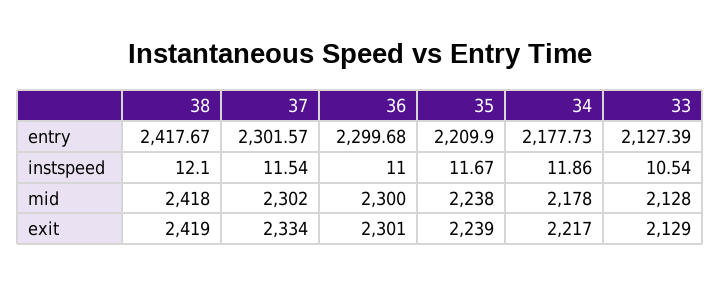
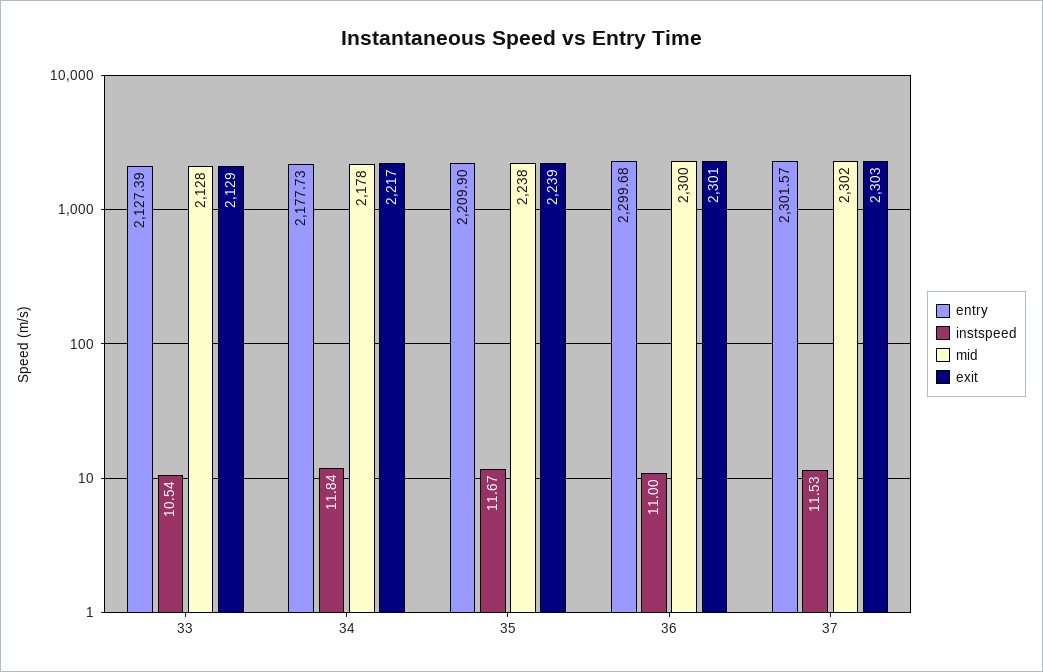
entry, 38: 2417.67 -> none
instspeed, 38: 12.1 -> none
instspeed, 37: 11.54 -> 11.53
instspeed, 34: 11.86 -> 11.84
mid, 38: 2418 -> none
exit, 38: 2419 -> none
exit, 37: 2334 -> 2303

